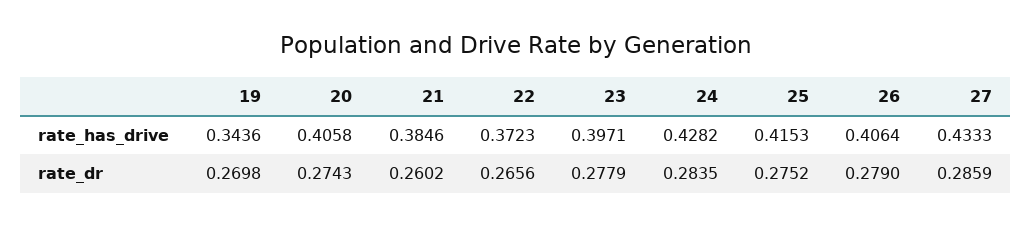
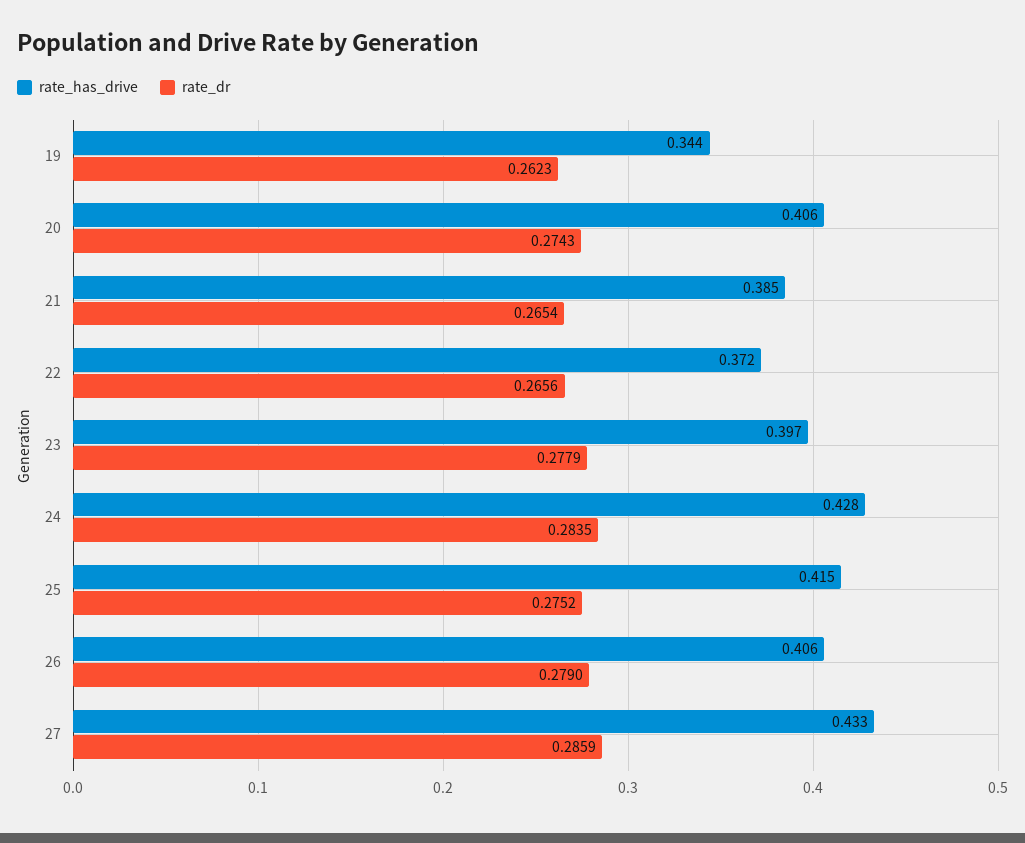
rate_dr, 19: 0.2698 -> 0.2623
rate_dr, 21: 0.2602 -> 0.2654

